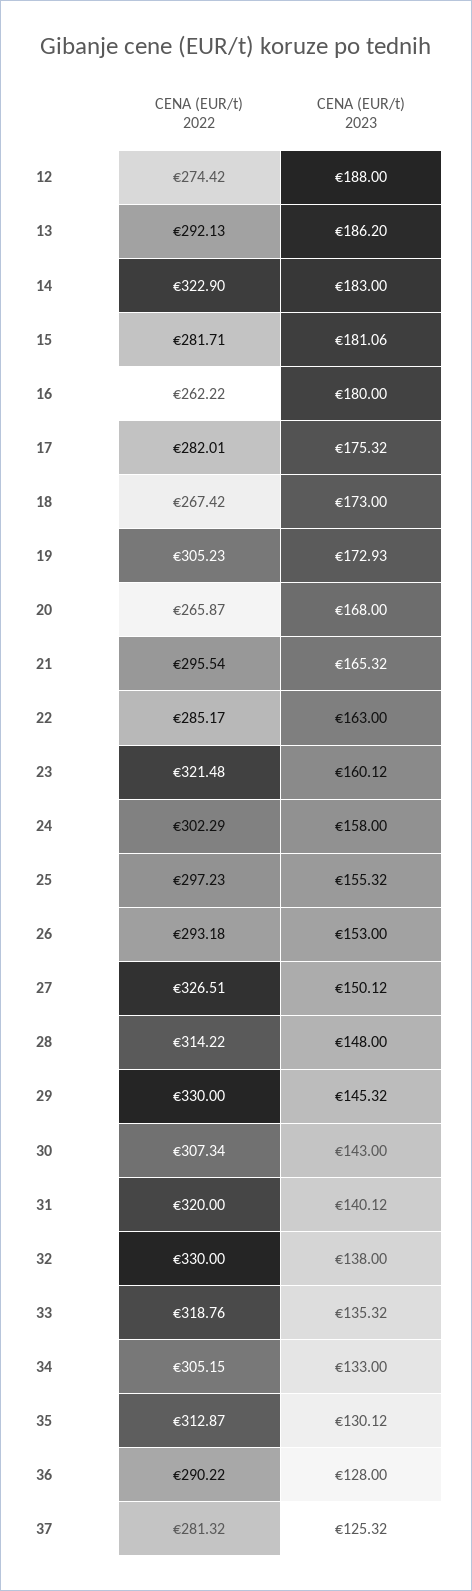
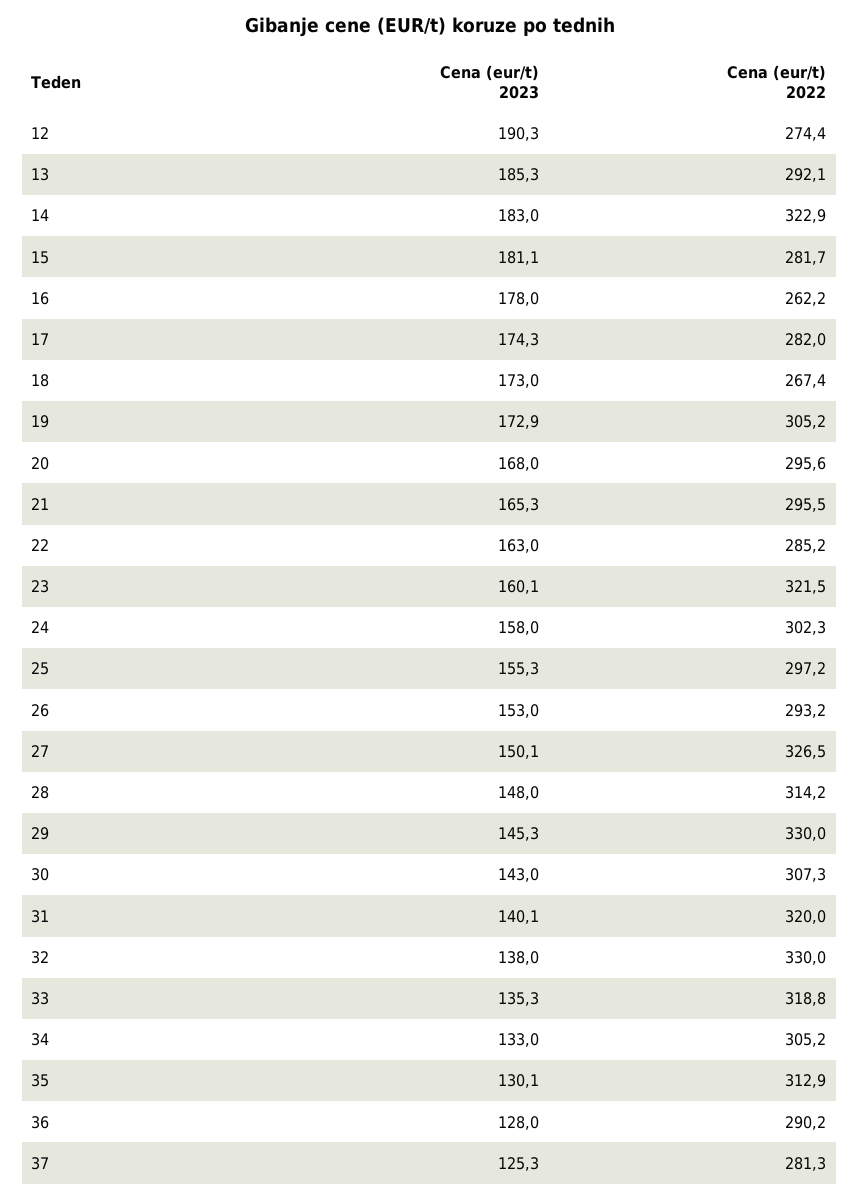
CENA (EUR/t) 2023, 12: 188 -> 190.3
CENA (EUR/t) 2023, 13: 186.2 -> 185.3
CENA (EUR/t) 2023, 16: 180 -> 178
CENA (EUR/t) 2023, 17: 175.32 -> 174.3
CENA (EUR/t) 2022, 20: 265.87 -> 295.6

